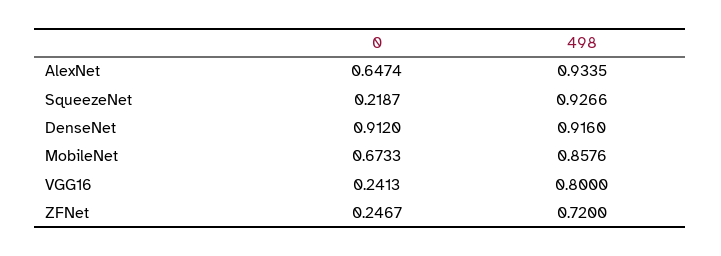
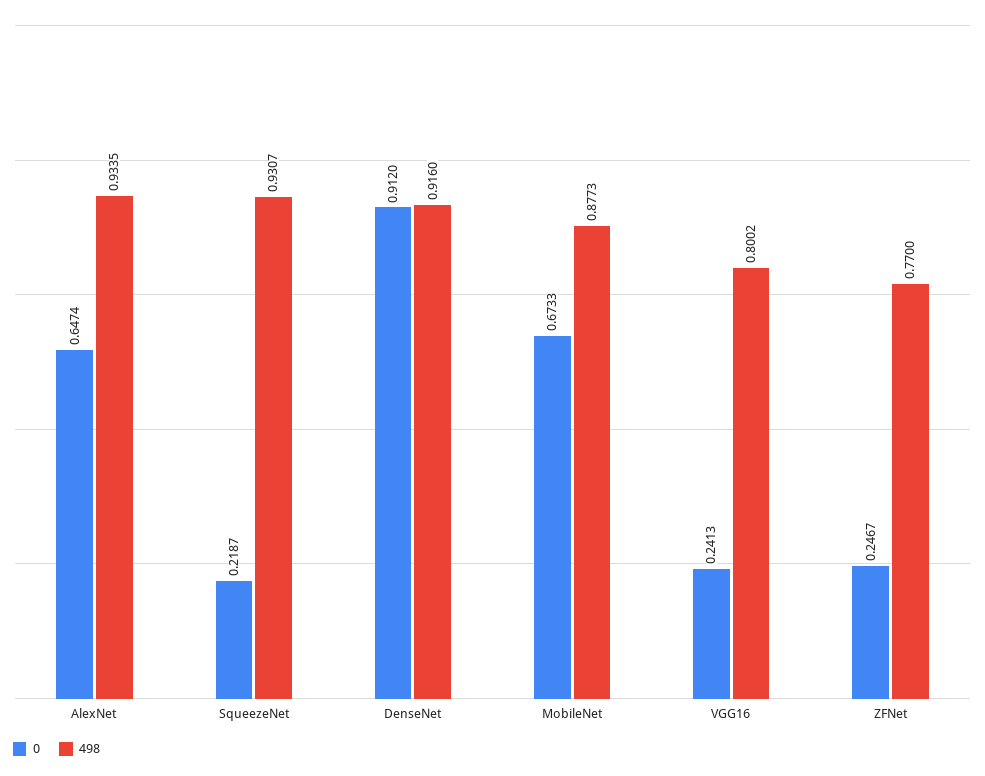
498, SqueezeNet: 0.9266 -> 0.9307
498, MobileNet: 0.8576 -> 0.8773
498, VGG16: 0.8 -> 0.8002
498, ZFNet: 0.72 -> 0.77

